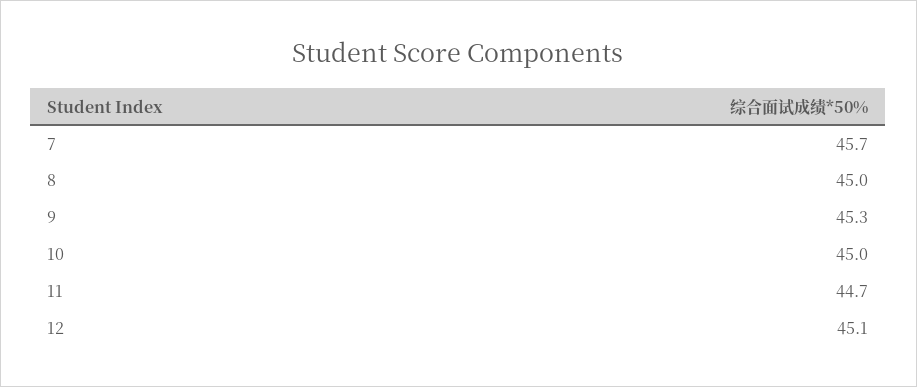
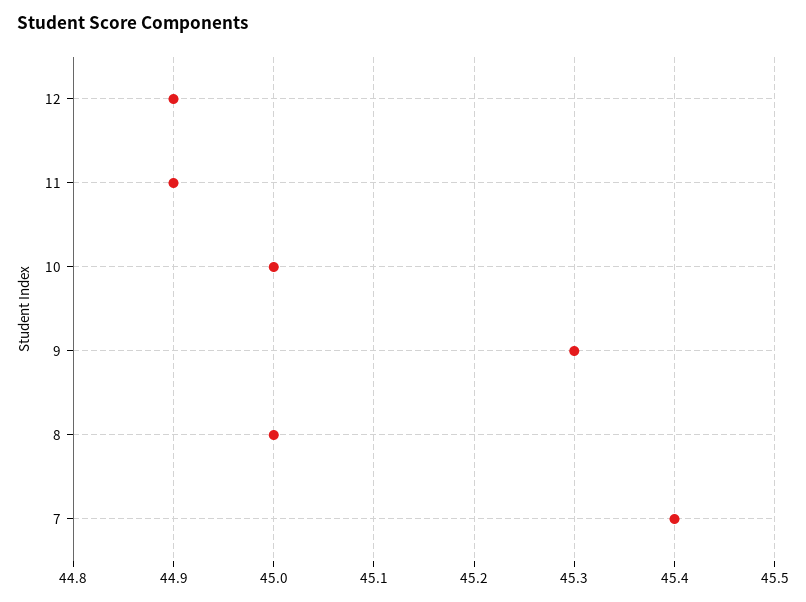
7: 45.7 -> 45.4
11: 44.7 -> 44.9
12: 45.1 -> 44.9

